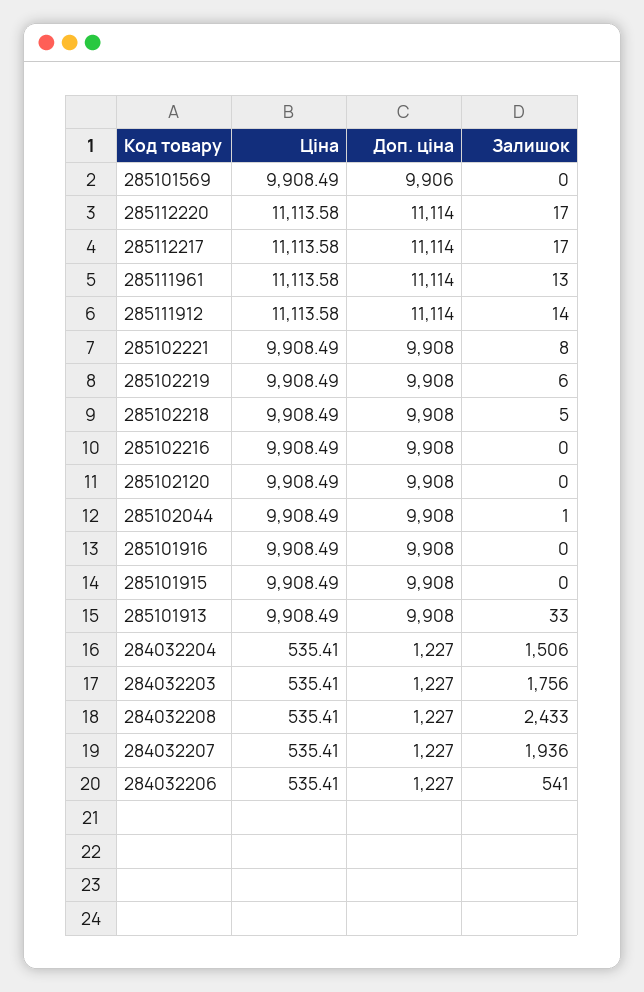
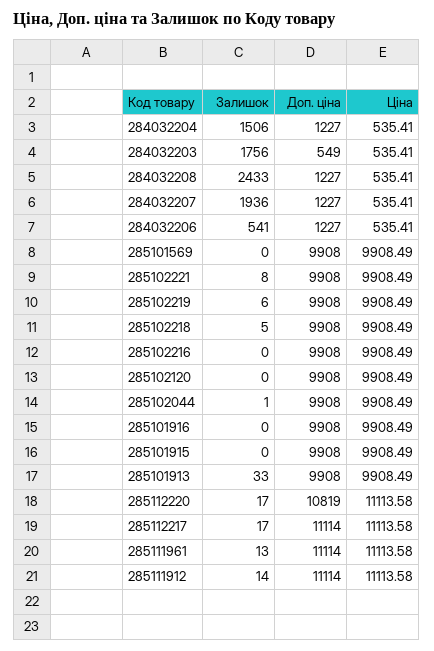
Доп. ціна, 285101569: 9906 -> 9908
Доп. ціна, 285112220: 11114 -> 10819
Доп. ціна, 284032203: 1227 -> 549

